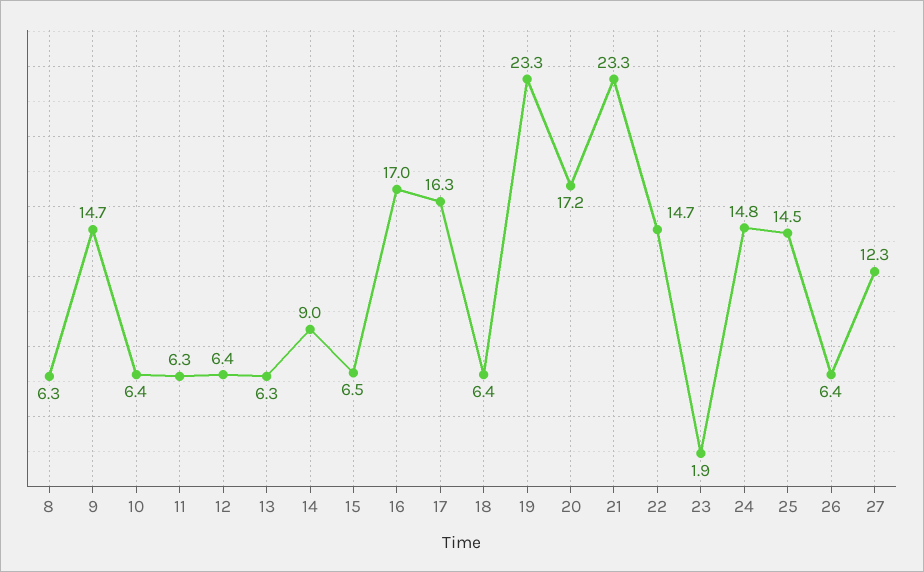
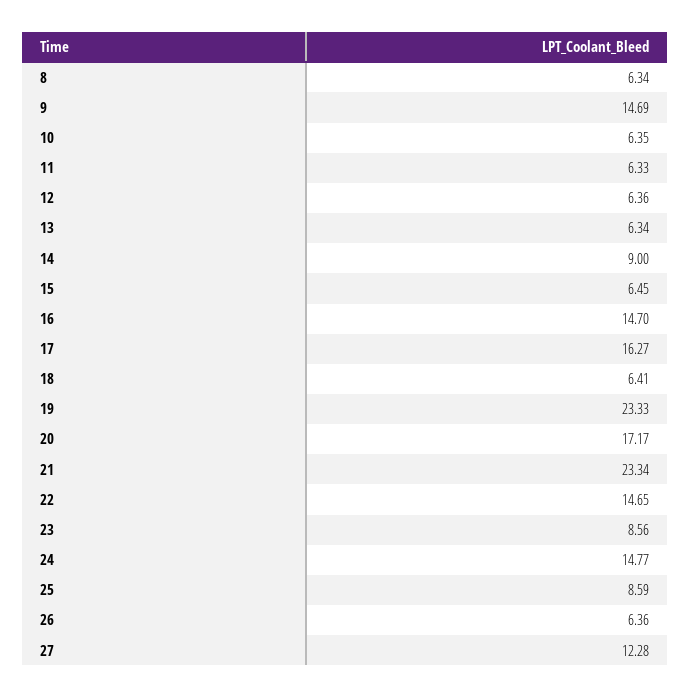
16: 17 -> 14.7
23: 1.9 -> 8.56
25: 14.5 -> 8.59

